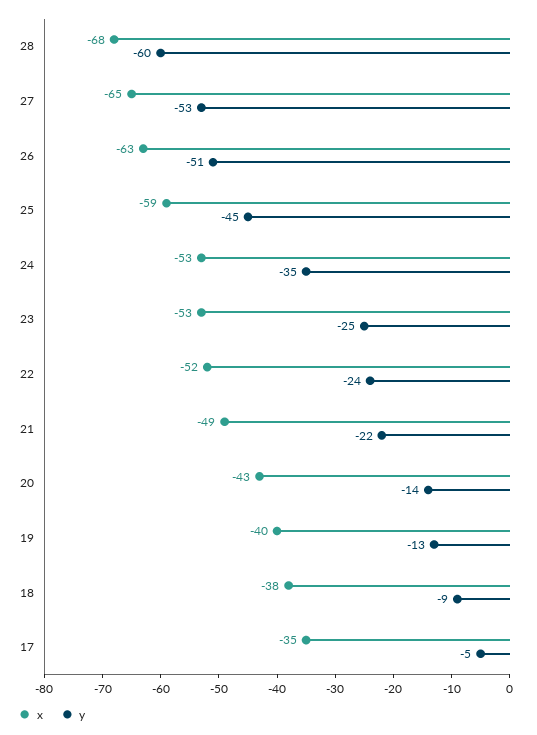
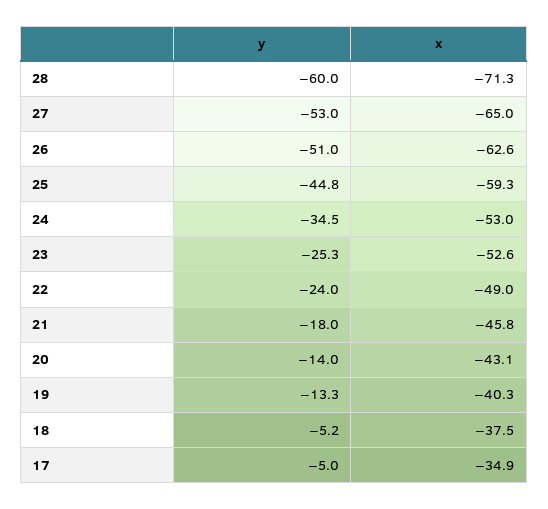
x, 28: -68 -> -71.3
x, 22: -52 -> -49
x, 21: -49 -> -45.8
y, 21: -22 -> -18
y, 18: -9 -> -5.2

